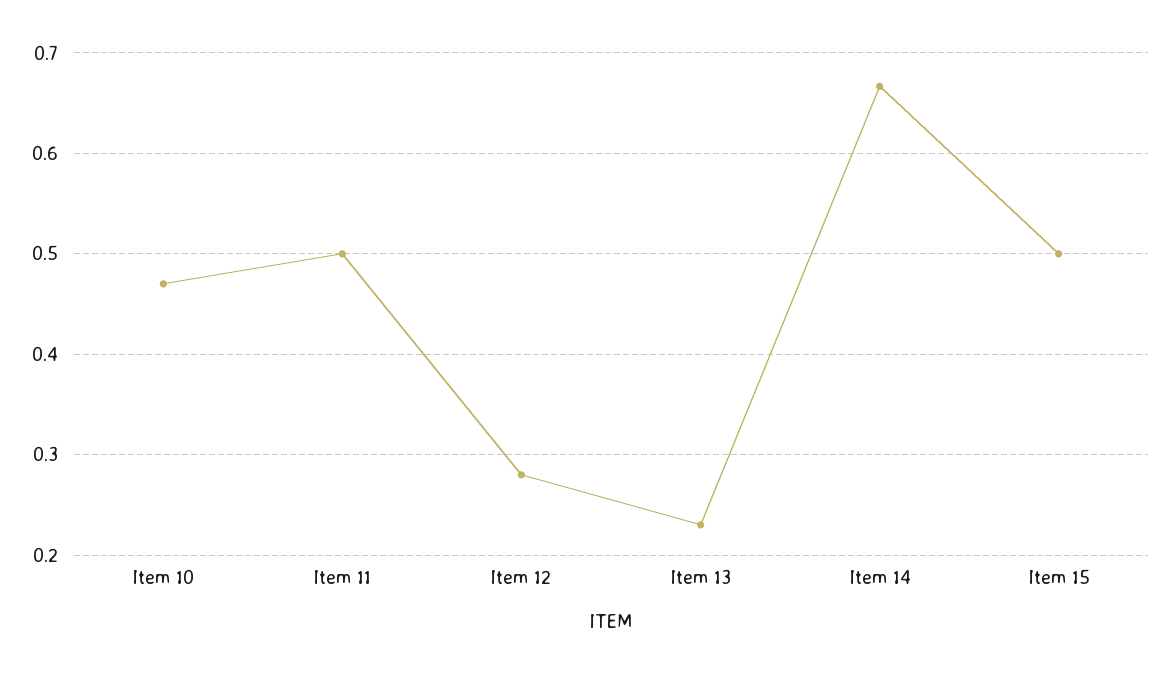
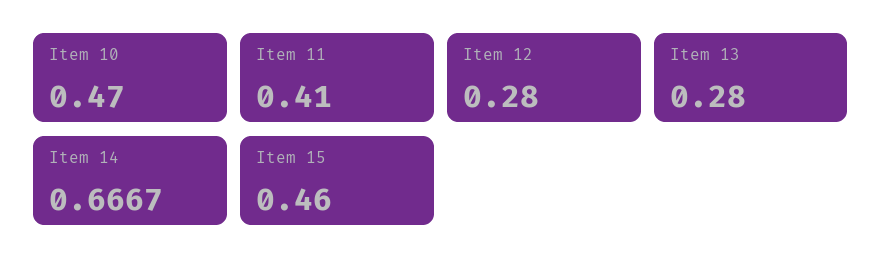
Item 11: 0.5 -> 0.41
Item 13: 0.23 -> 0.28
Item 15: 0.5 -> 0.46

